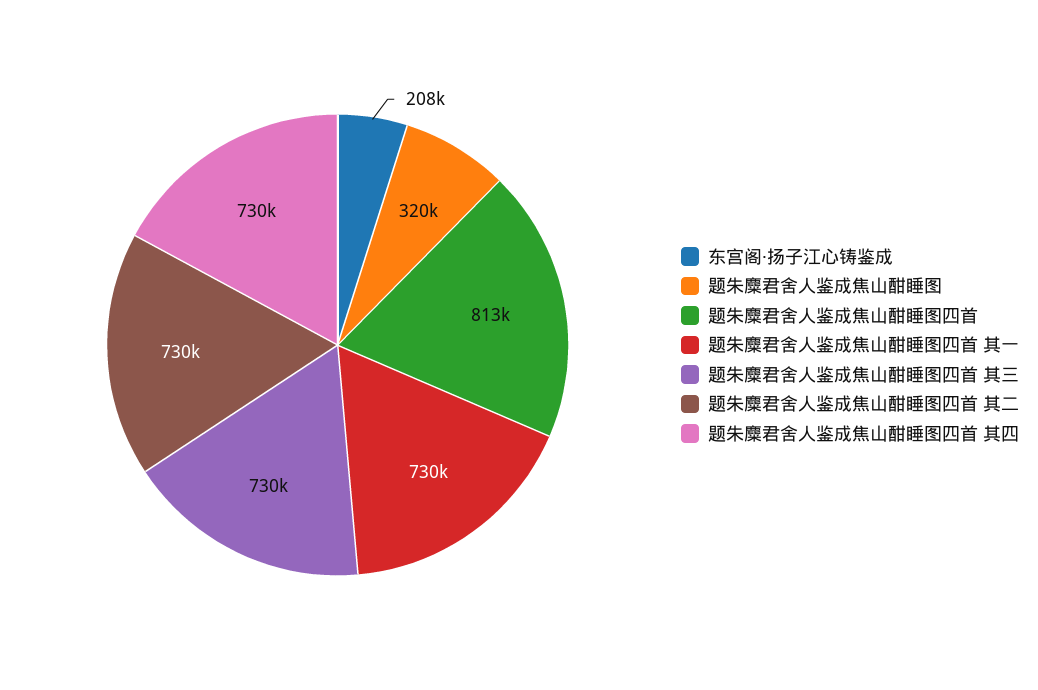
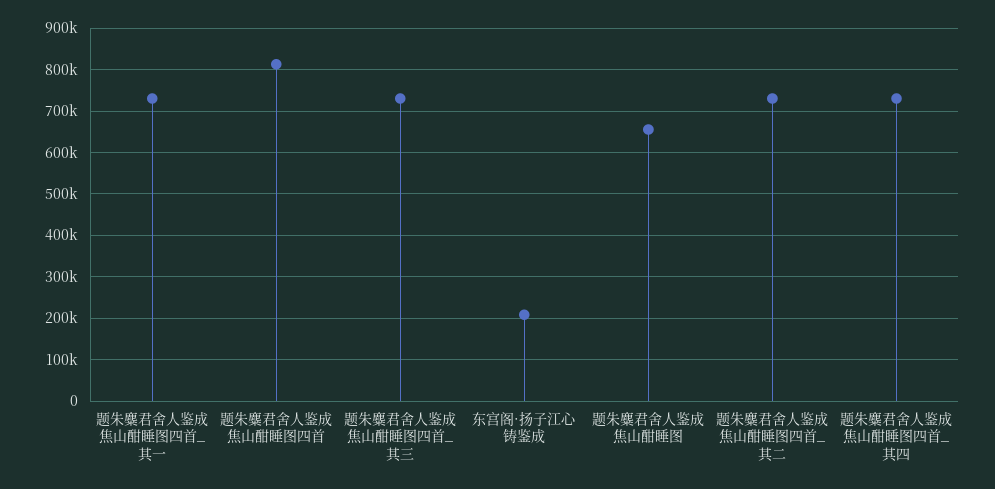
题朱麋君舍人鉴成焦山酣睡图: 320000 -> 660000

